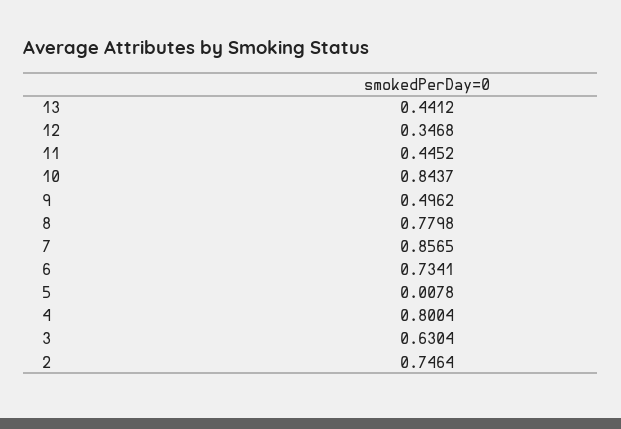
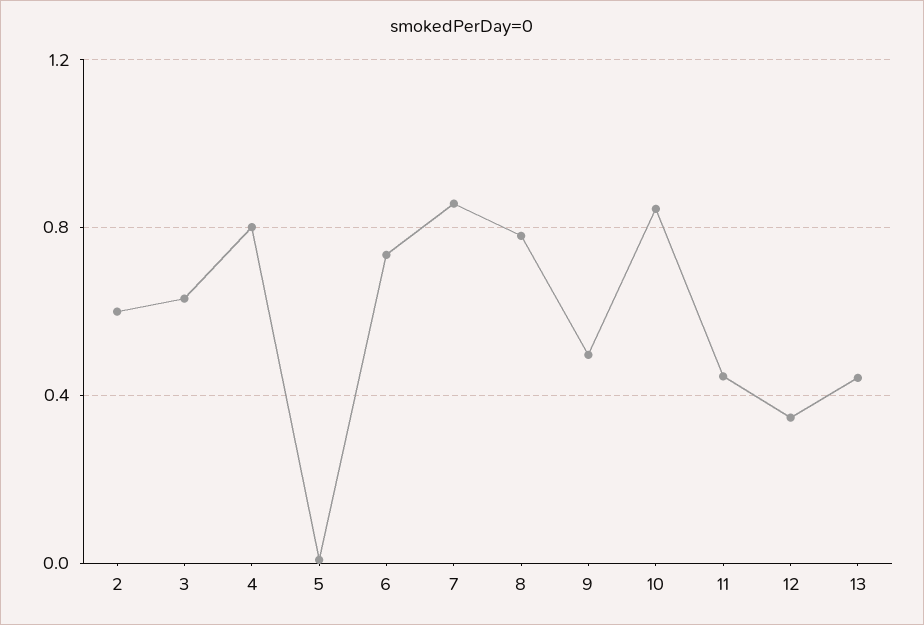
2: 0.7464 -> 0.6

